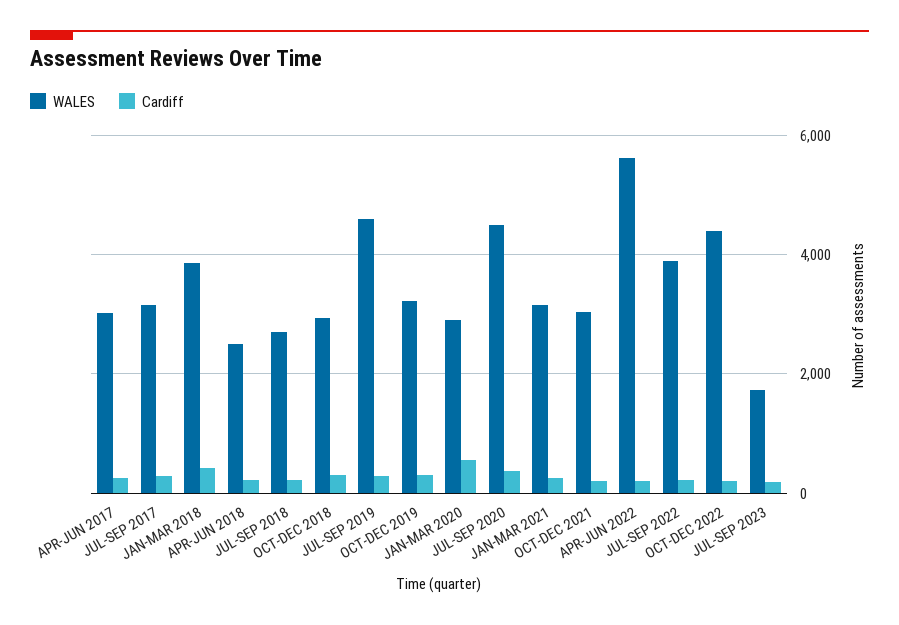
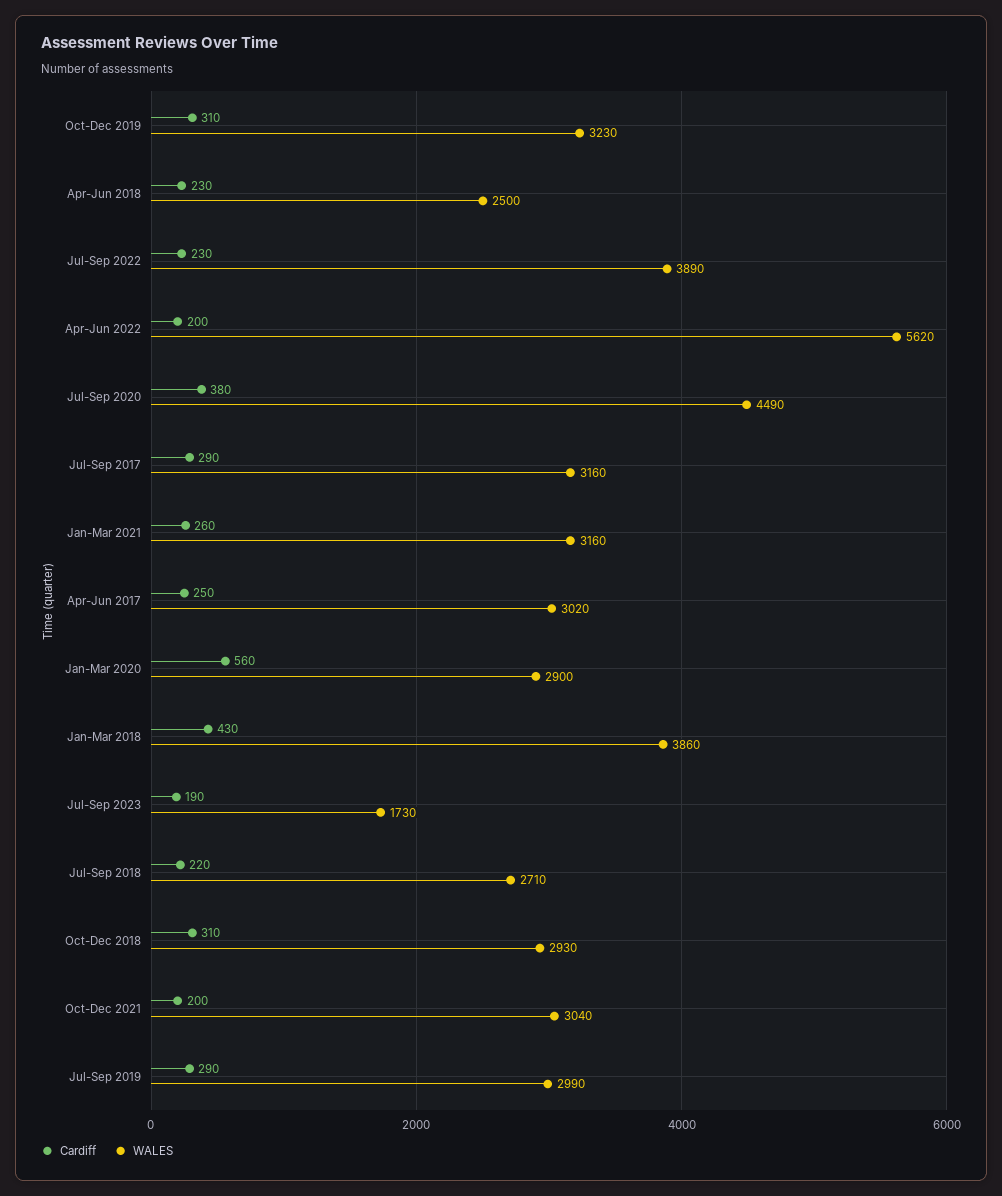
WALES, JUL-SEP 2019: 4600 -> 2990
WALES, OCT-DEC 2022: 4400 -> none
Cardiff, OCT-DEC 2022: 200 -> none

